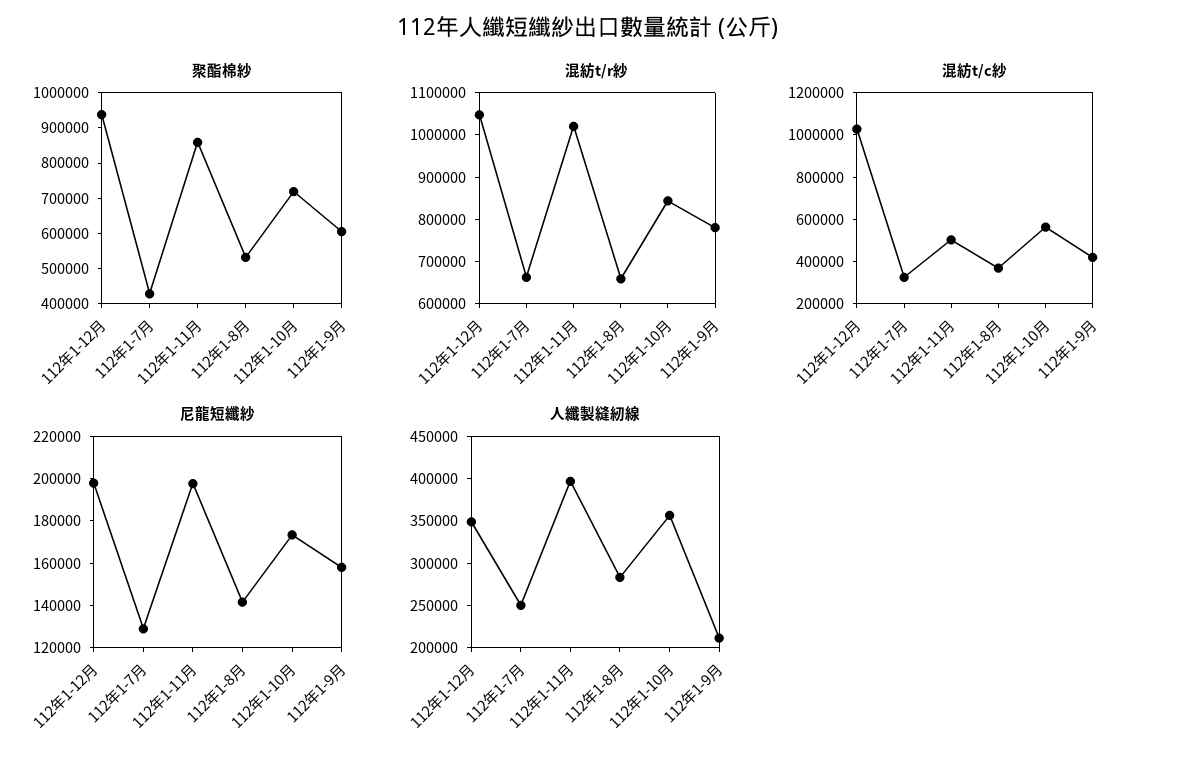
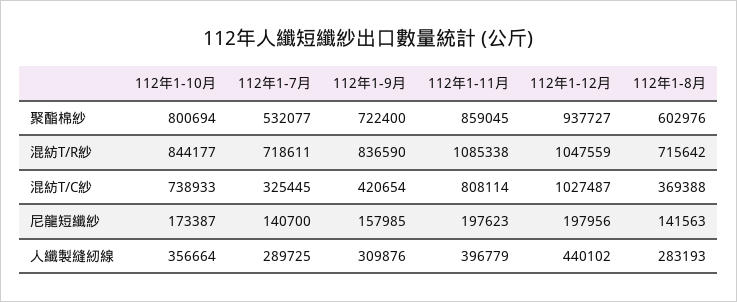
聚酯棉紗, 112年1-7月: 425000 -> 532077
聚酯棉紗, 112年1-8月: 525000 -> 602976
聚酯棉紗, 112年1-10月: 725000 -> 800694
聚酯棉紗, 112年1-9月: 600000 -> 722400
混紡t/r紗, 112年1-7月: 660000 -> 718611
混紡t/r紗, 112年1-11月: 1020000 -> 1085338
混紡t/r紗, 112年1-8月: 660000 -> 715642
混紡t/r紗, 112年1-9月: 780000 -> 836590
混紡t/c紗, 112年1-11月: 500000 -> 808114
混紡t/c紗, 112年1-10月: 550000 -> 738933
尼龍短纖紗, 112年1-7月: 130000 -> 140700
人纖製縫紉線, 112年1-12月: 350000 -> 440102
人纖製縫紉線, 112年1-7月: 250000 -> 289725
人纖製縫紉線, 112年1-9月: 210000 -> 309876

